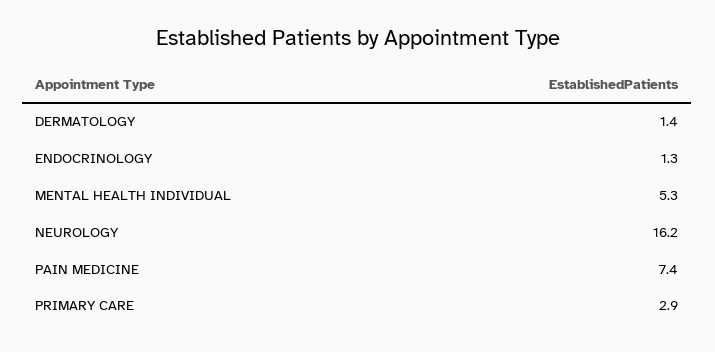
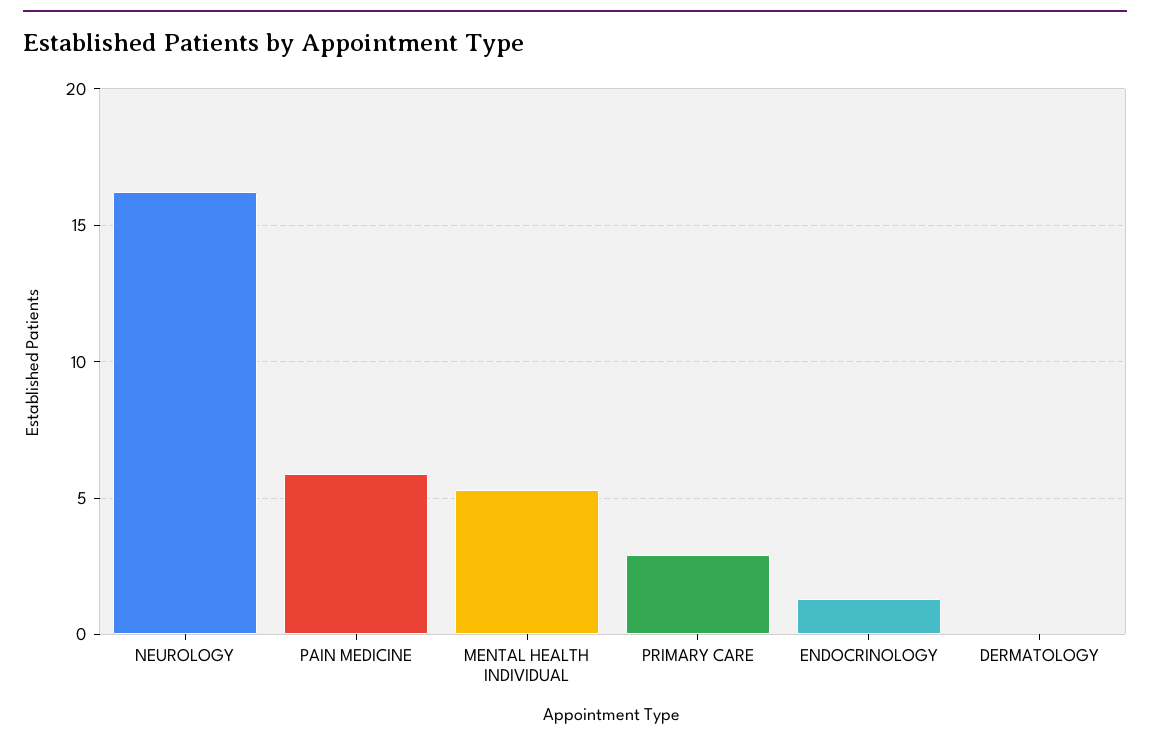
DERMATOLOGY: 1.4 -> 0
PAIN MEDICINE: 7.4 -> 6

